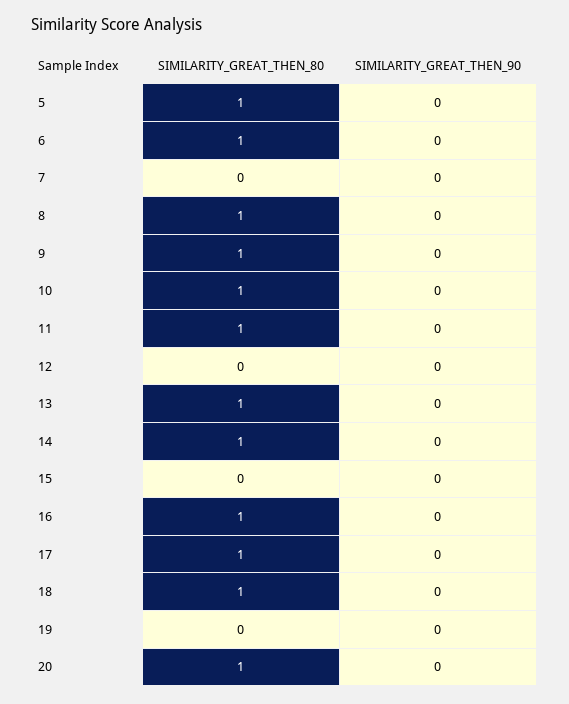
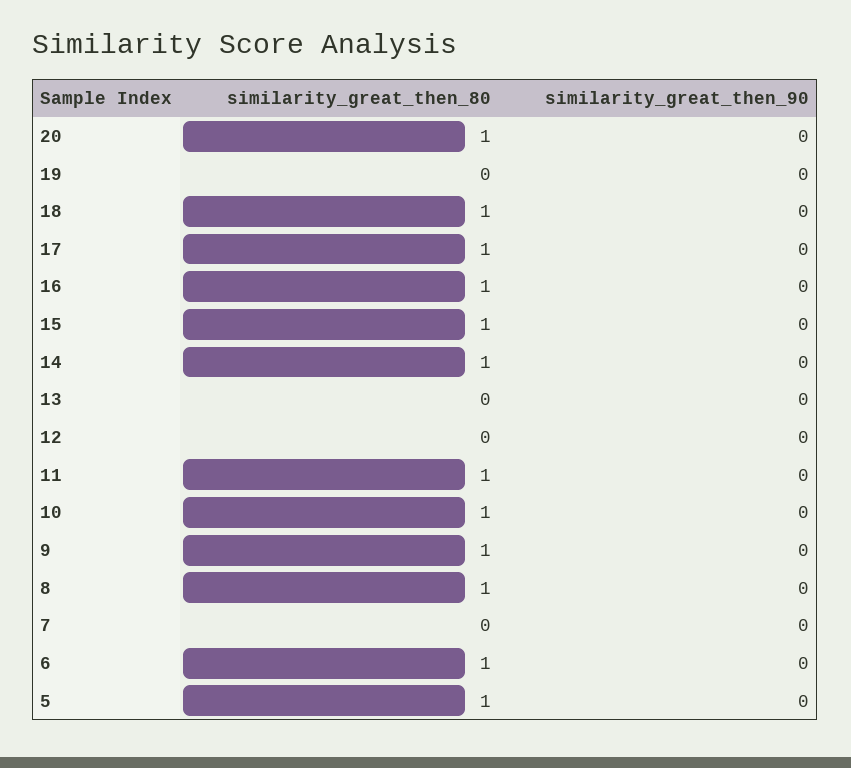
SIMILARITY_GREAT_THEN_80, 13: 1 -> 0
SIMILARITY_GREAT_THEN_80, 15: 0 -> 1

